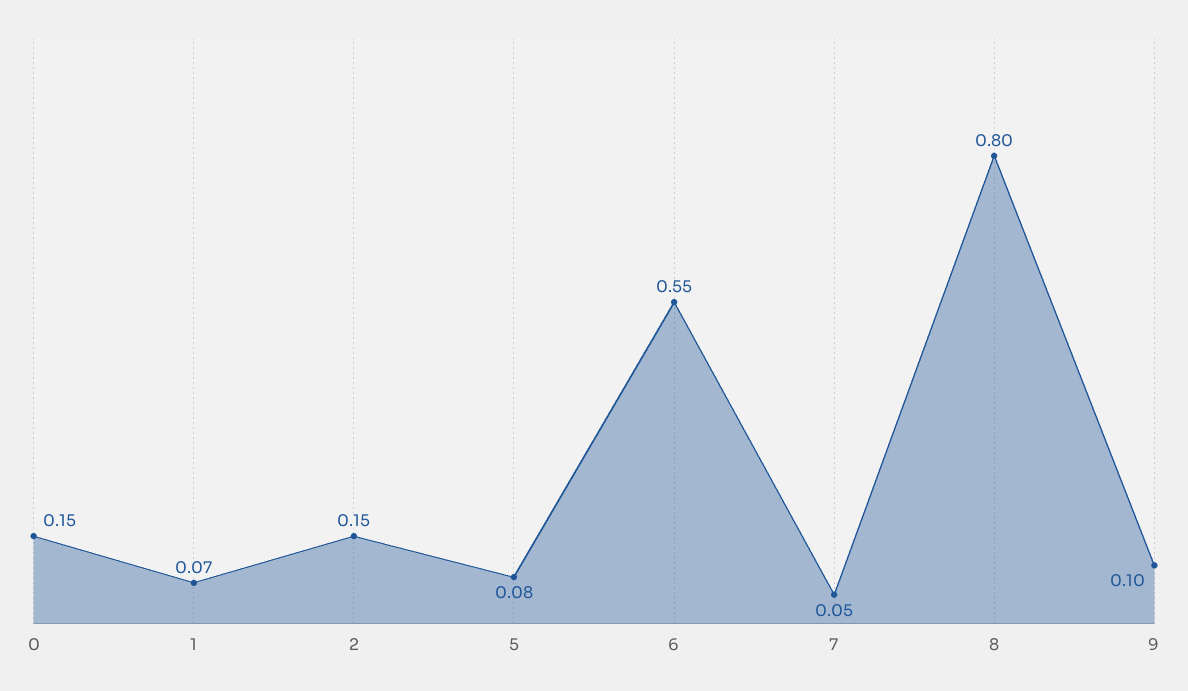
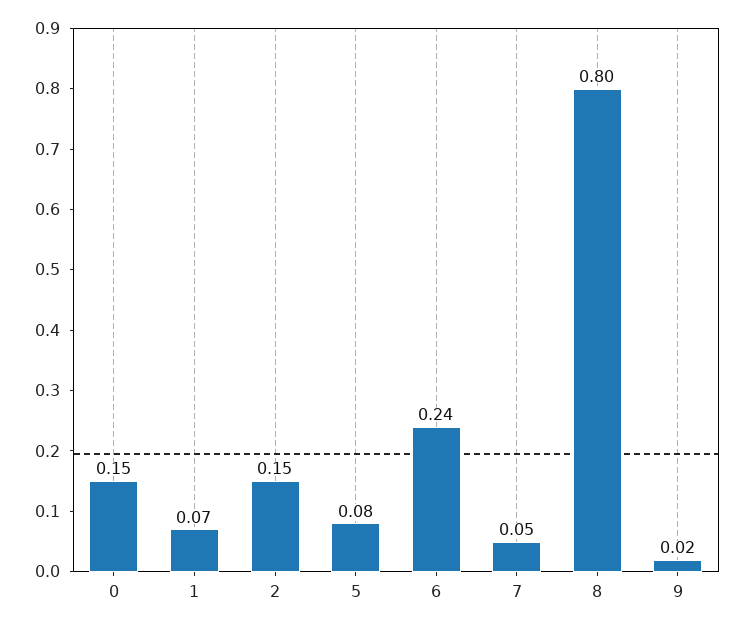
6: 0.55 -> 0.24
9: 0.1 -> 0.02

